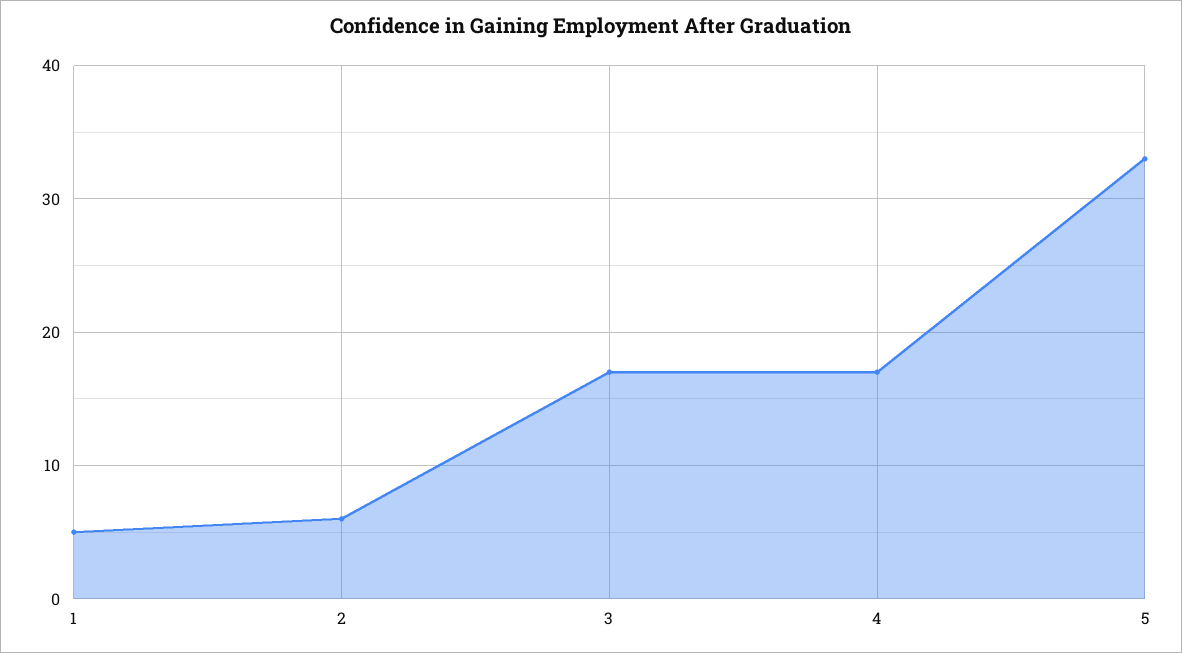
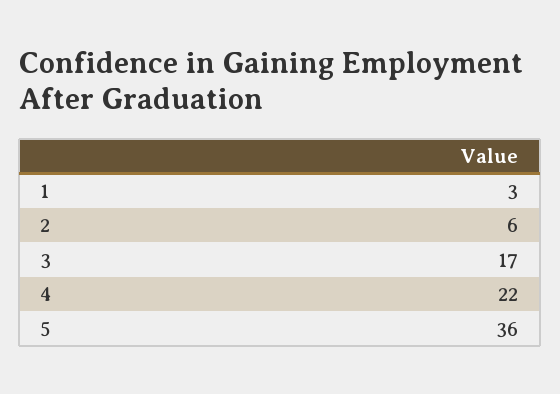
1: 5 -> 3
4: 17 -> 22
5: 33 -> 36

